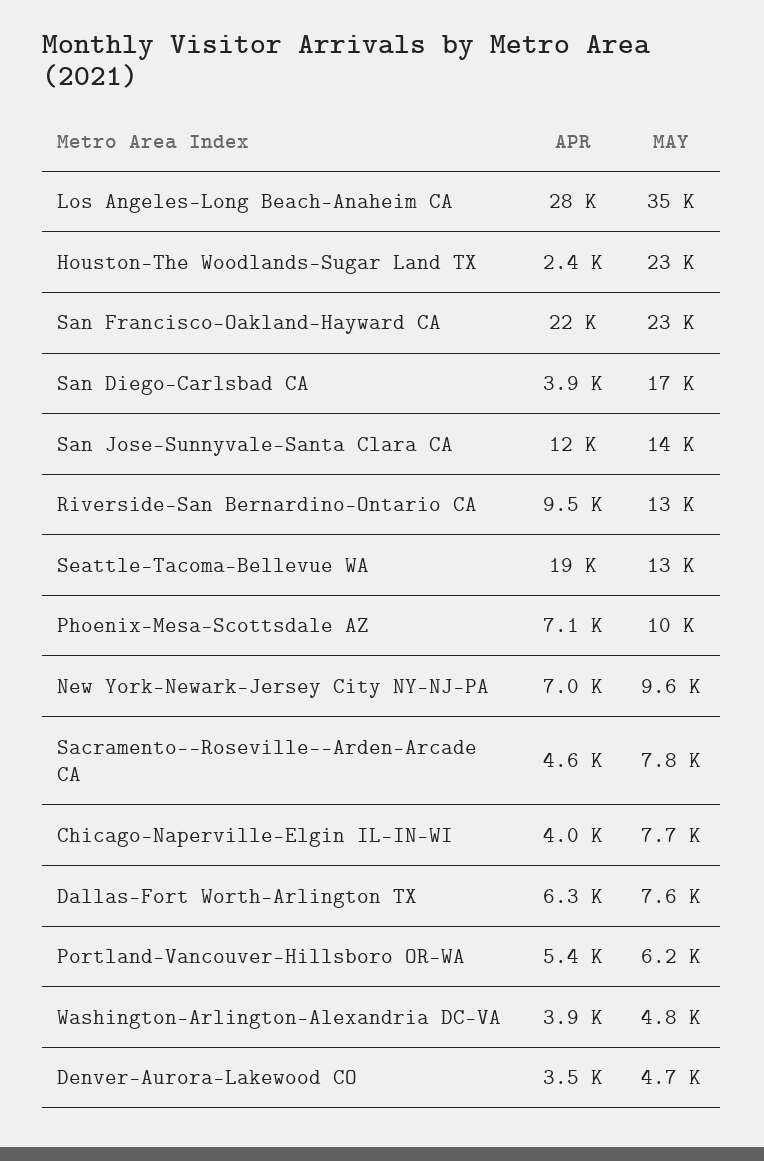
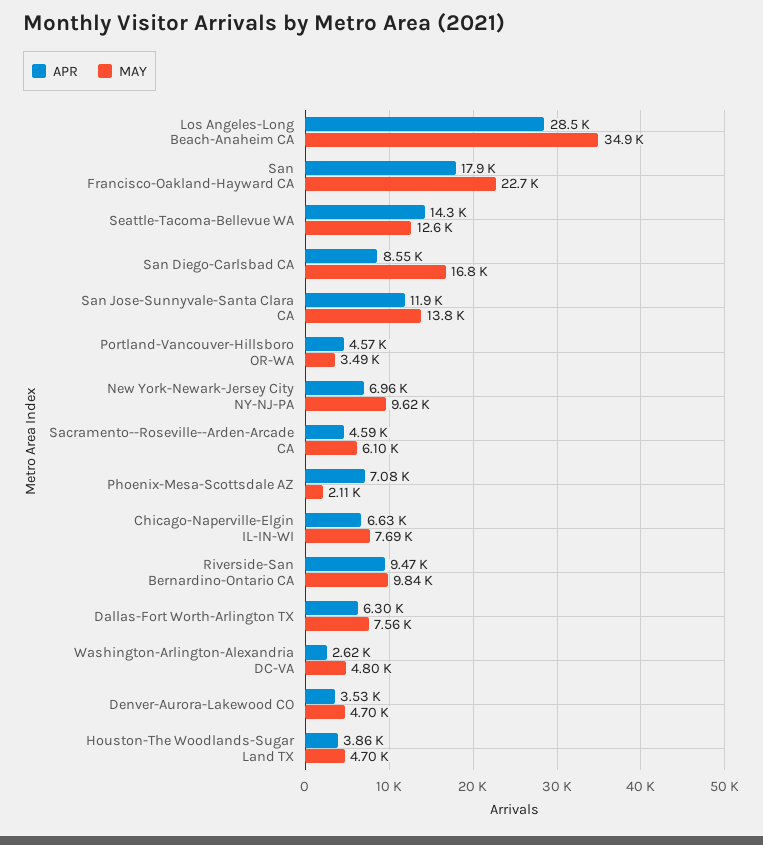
APR, Houston-The Woodlands-Sugar Land TX: 2400 -> 3860
MAY, Houston-The Woodlands-Sugar Land TX: 23000 -> 4700
APR, San Francisco-Oakland-Hayward CA: 22000 -> 17900
APR, San Diego-Carlsbad CA: 3900 -> 8550
MAY, Riverside-San Bernardino-Ontario CA: 13000 -> 9840
APR, Seattle-Tacoma-Bellevue WA: 19000 -> 14300
MAY, Phoenix-Mesa-Scottsdale AZ: 10000 -> 2110
MAY, Sacramento--Roseville--Arden-Arcade CA: 7800 -> 6100
APR, Chicago-Naperville-Elgin IL-IN-WI: 4000 -> 6630
APR, Portland-Vancouver-Hillsboro OR-WA: 5400 -> 4570
MAY, Portland-Vancouver-Hillsboro OR-WA: 6200 -> 3490
APR, Washington-Arlington-Alexandria DC-VA: 3900 -> 2620

